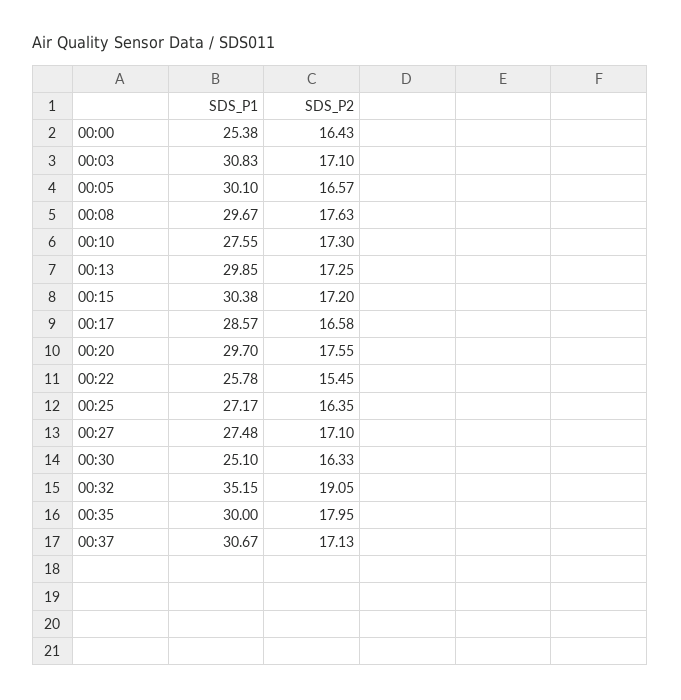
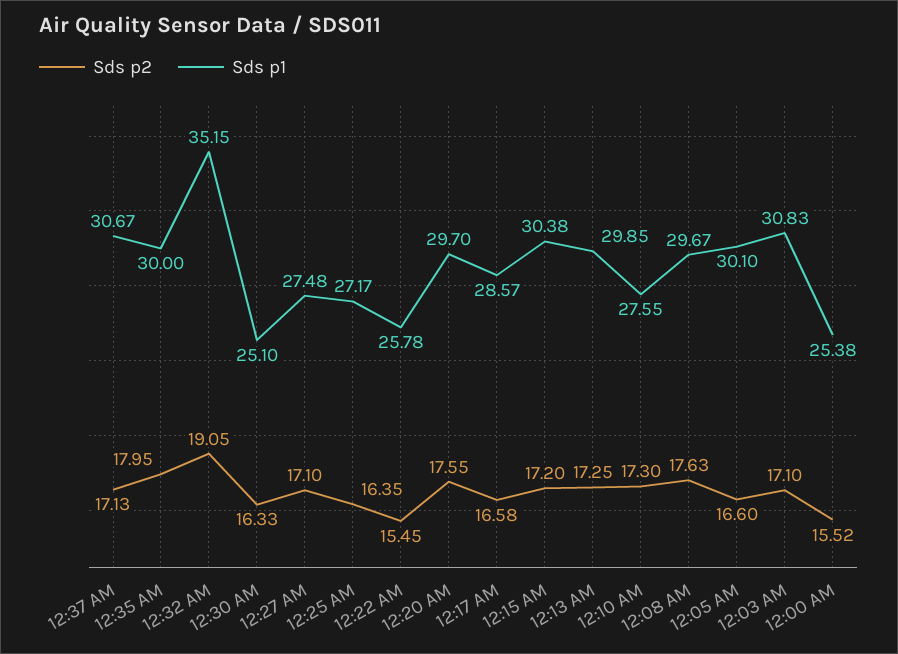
SDS_P2, 00:00: 16.43 -> 15.52
SDS_P2, 00:05: 16.57 -> 16.6

